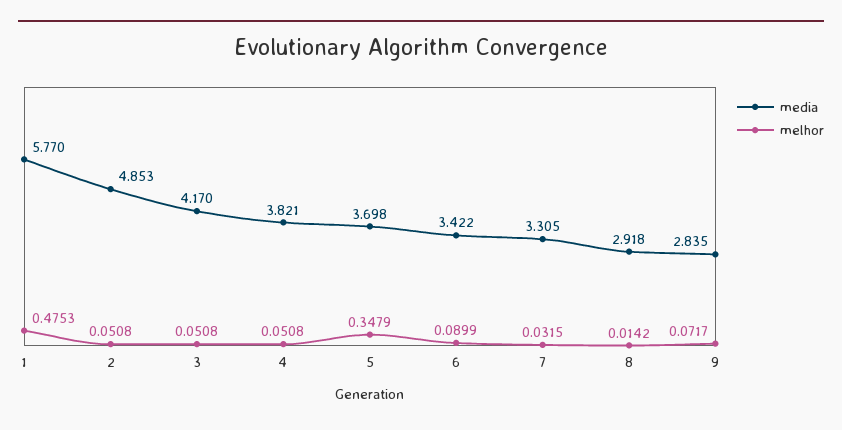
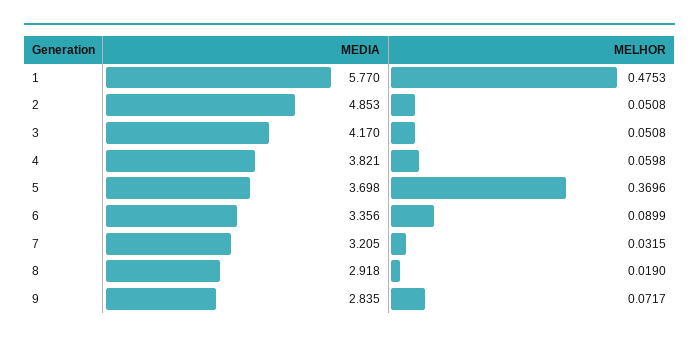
melhor, 4: 0.0508 -> 0.0598
melhor, 5: 0.3479 -> 0.3696
media, 6: 3.422 -> 3.356
media, 7: 3.305 -> 3.205
melhor, 8: 0.0142 -> 0.019

